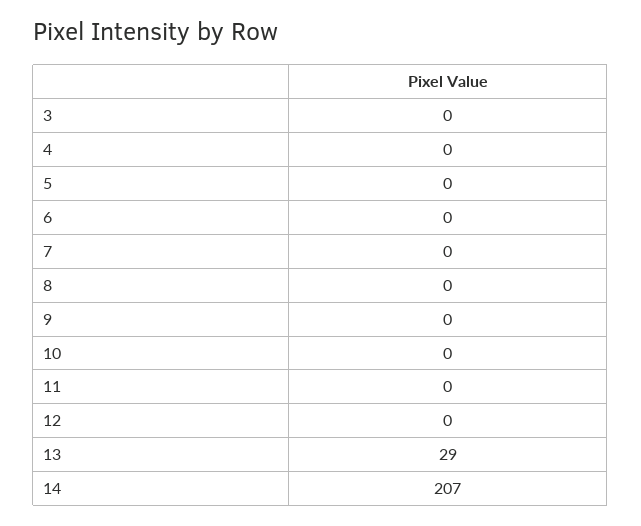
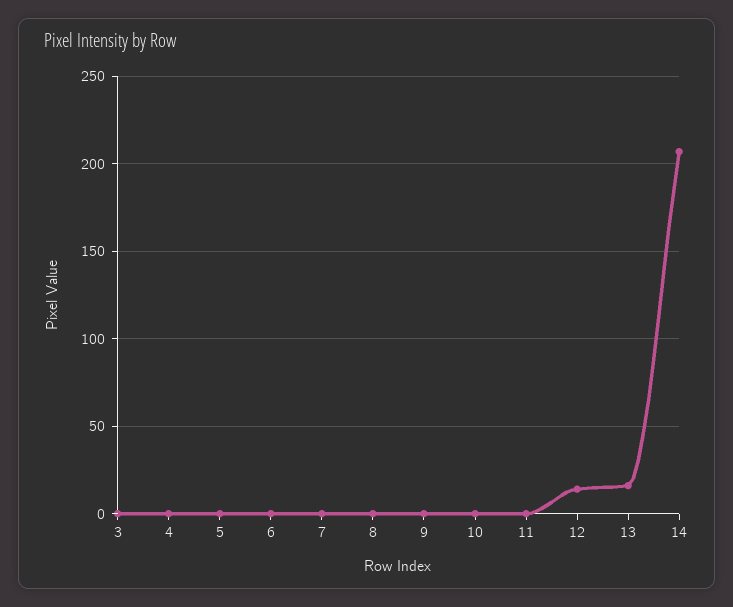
12: 0 -> 15
13: 29 -> 15

